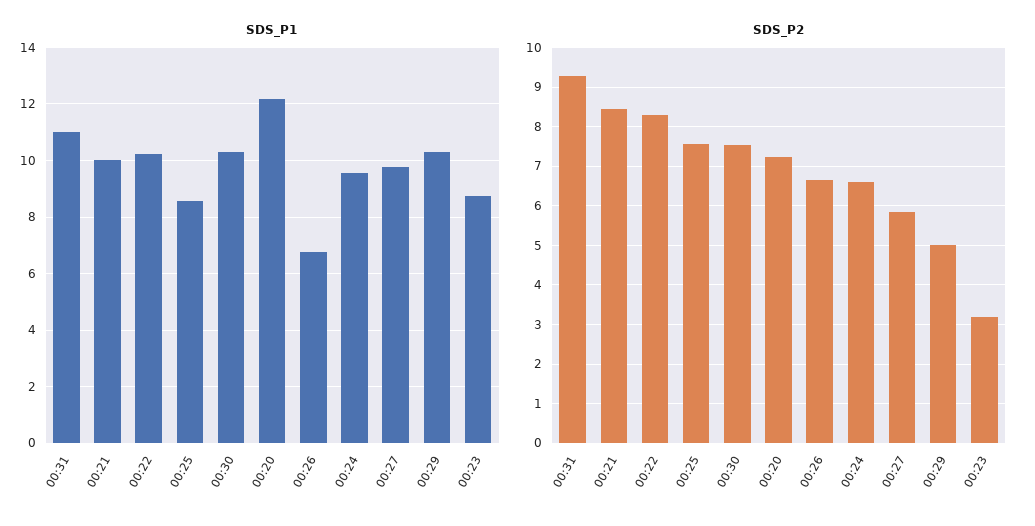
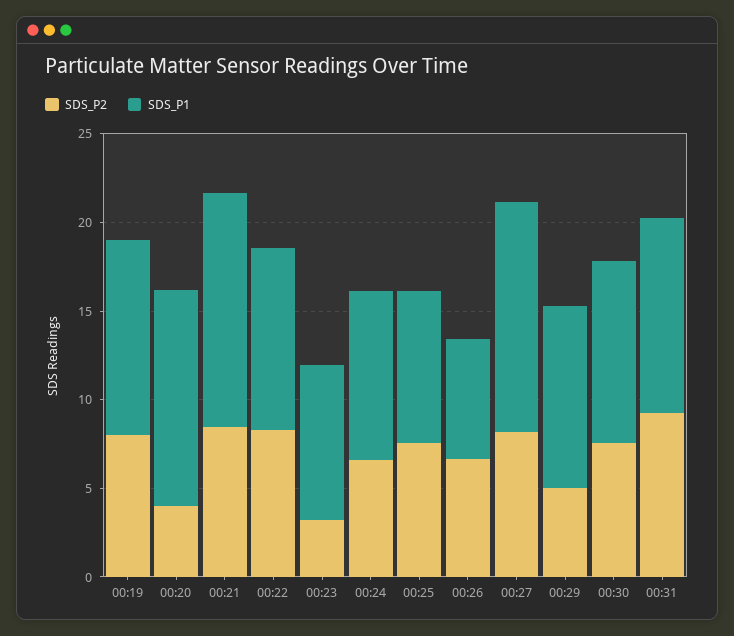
SDS_P1, 00:21: 10 -> 13
SDS_P1, 00:27: 9.75 -> 13
SDS_P2, 00:20: 7.2 -> 4
SDS_P2, 00:27: 5.8 -> 8
SDS_P2, 00:19: none -> 8
SDS_P1, 00:19: none -> 11

